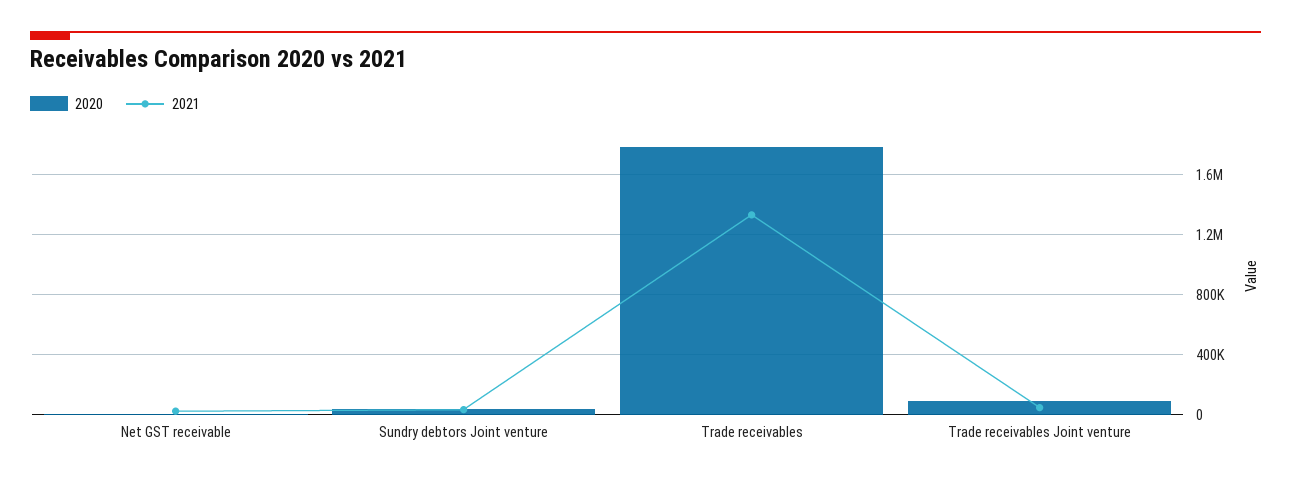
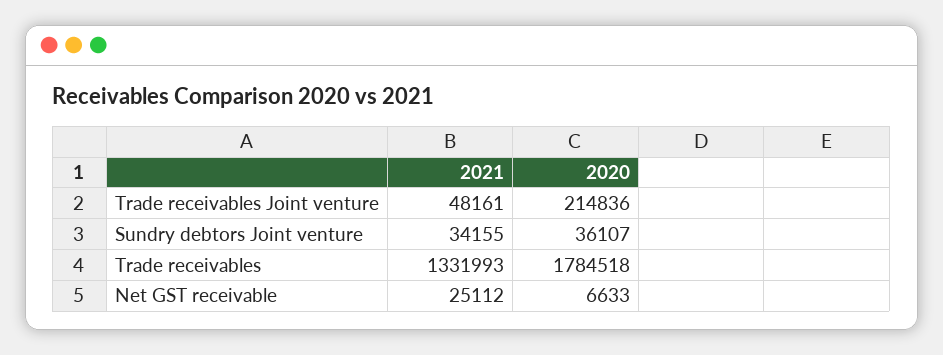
2020, Trade receivables Joint venture: 100000 -> 214836

